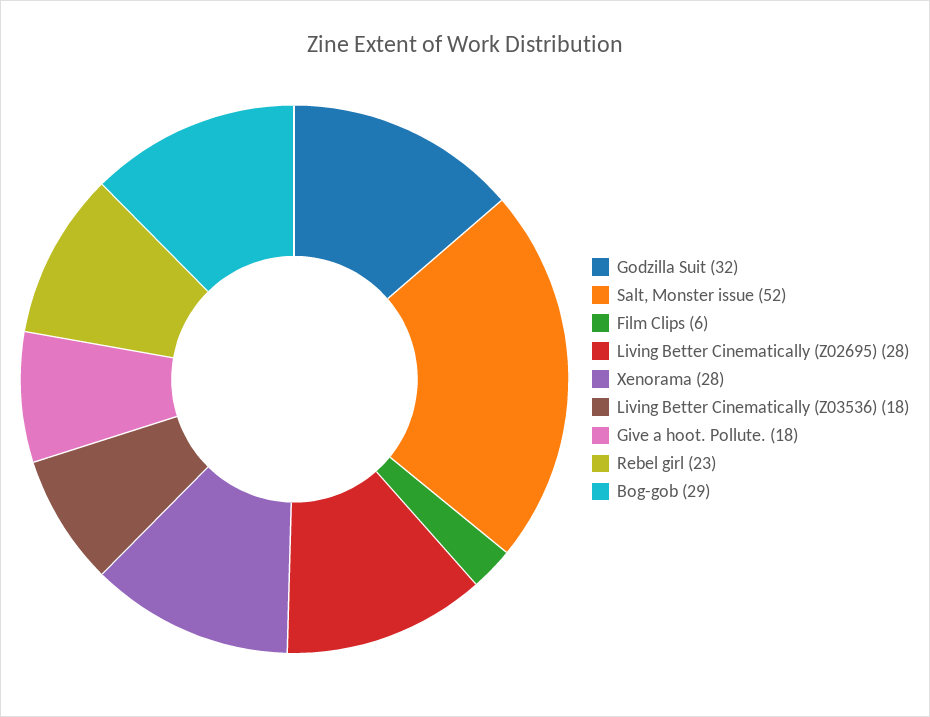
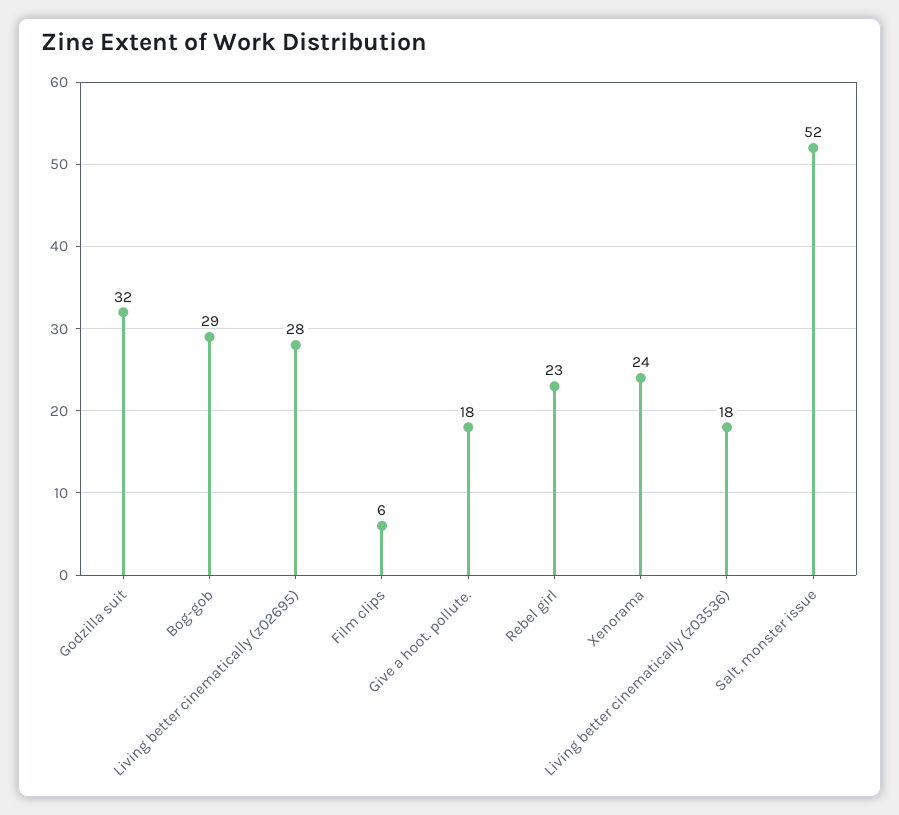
Xenorama: 28 -> 24

